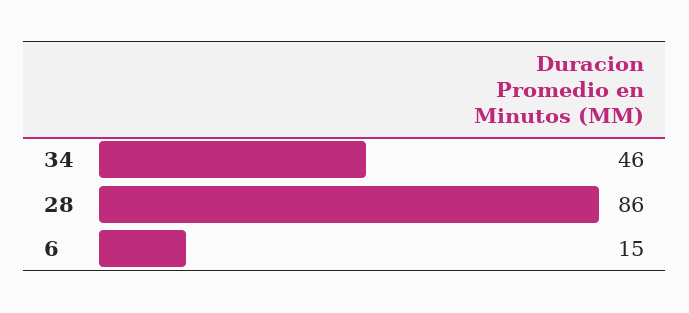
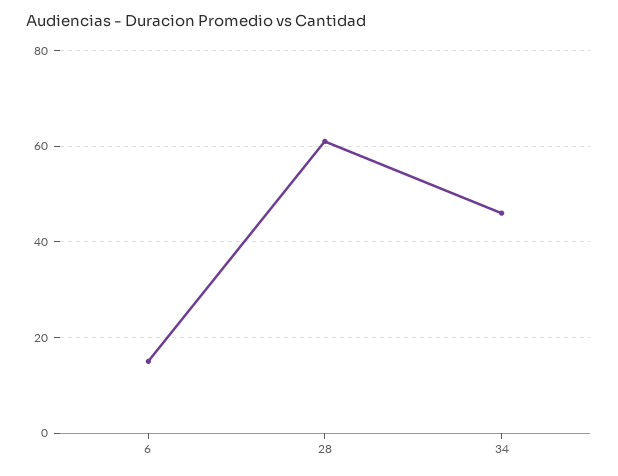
28: 86 -> 60

